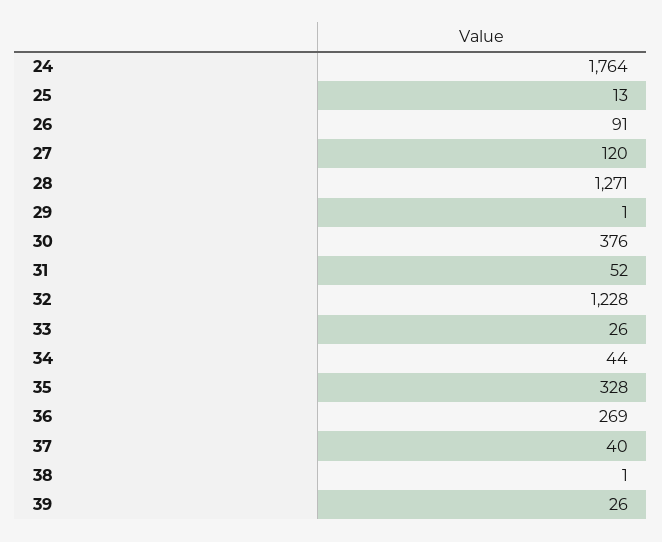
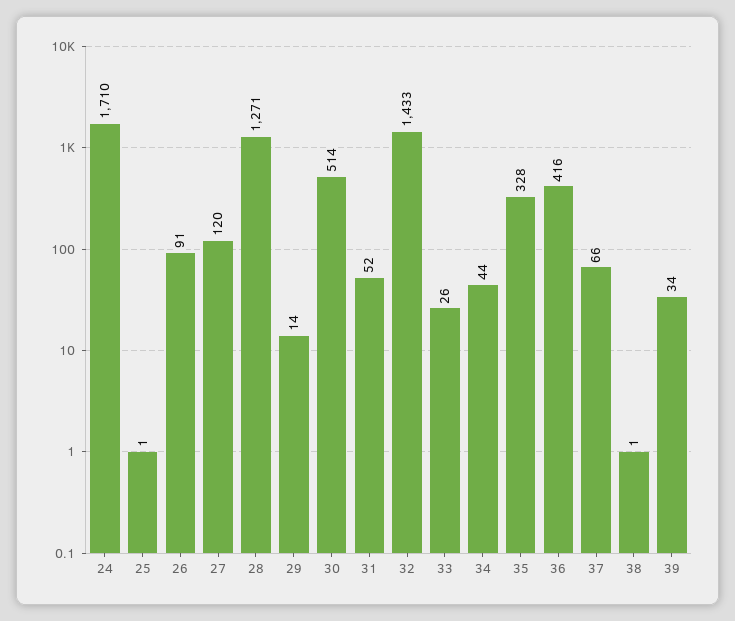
24: 1764 -> 1710
25: 13 -> 1
29: 1 -> 14
30: 376 -> 514
32: 1228 -> 1433
36: 269 -> 416
37: 40 -> 66
39: 26 -> 34

